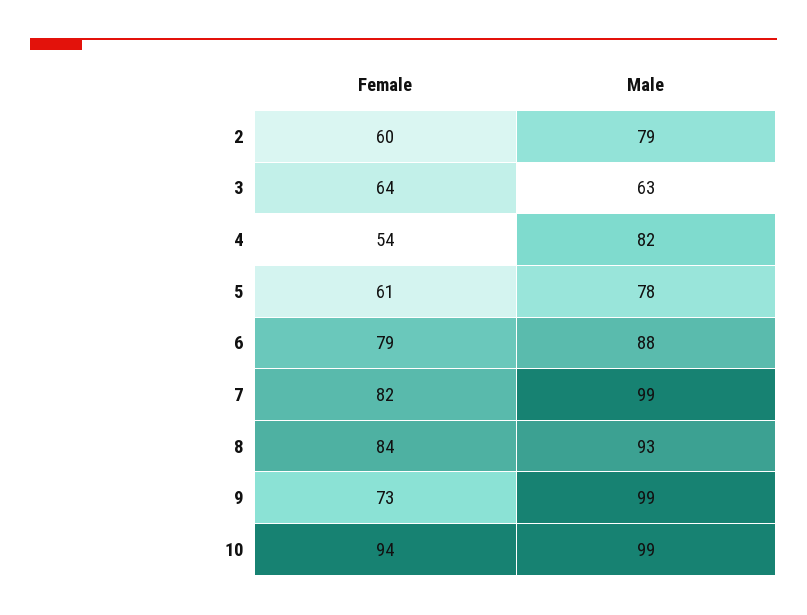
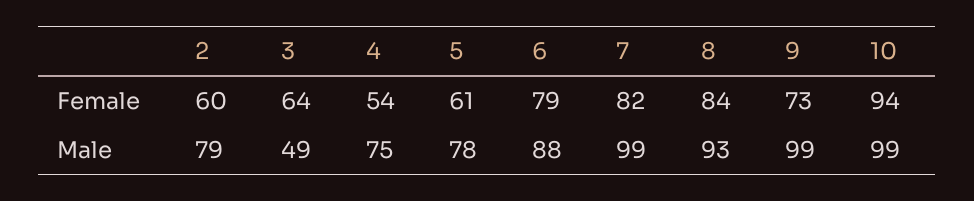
Male, 3: 63 -> 49
Male, 4: 82 -> 75

